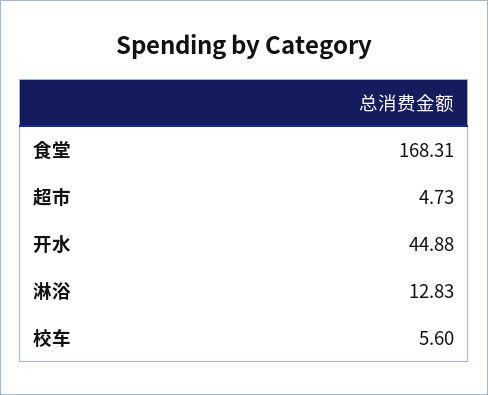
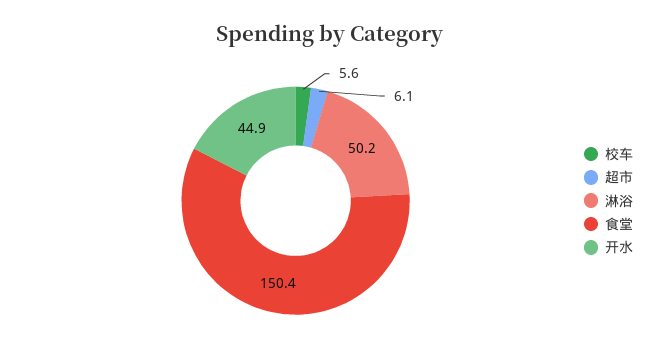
食堂: 168.31 -> 150.4
超市: 4.73 -> 6.1
淋浴: 12.83 -> 50.2

